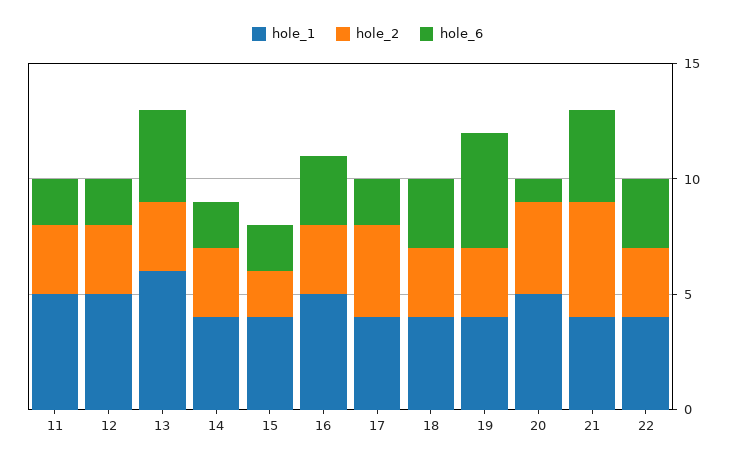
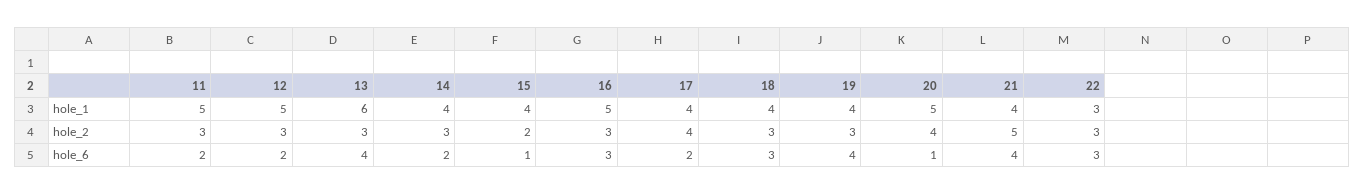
hole_6, 15: 2 -> 1
hole_6, 19: 5 -> 4
hole_1, 22: 4 -> 3

